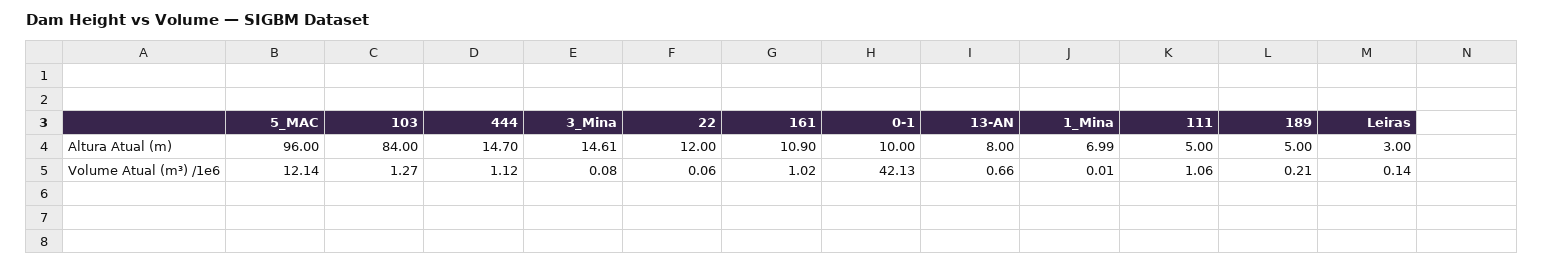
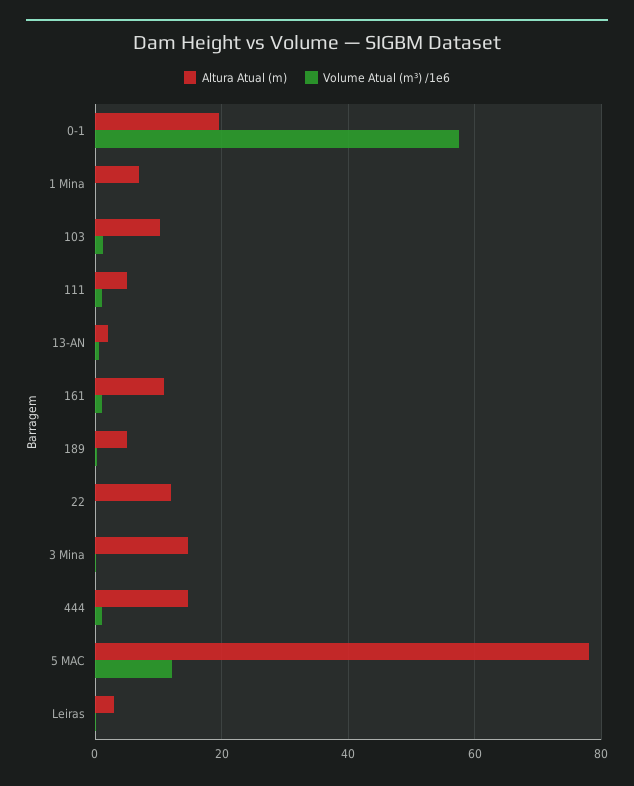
Altura Atual (m), 5_MAC: 96 -> 78
Altura Atual (m), 103: 84 -> 10
Altura Atual (m), 0-1: 10 -> 20
Altura Atual (m), 13-AN: 8 -> 2
Volume Atual (m³) /1e6, 0-1: 42.13 -> 58

